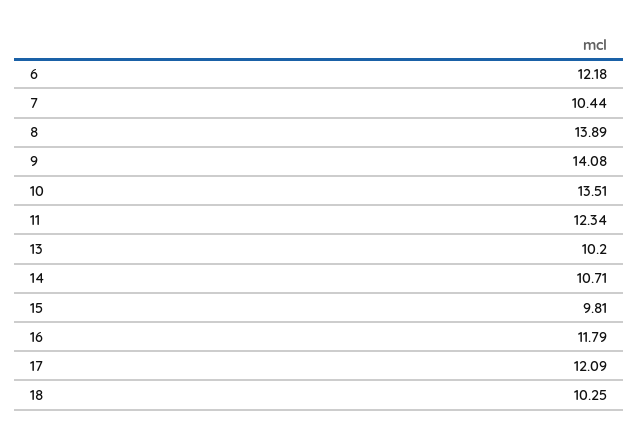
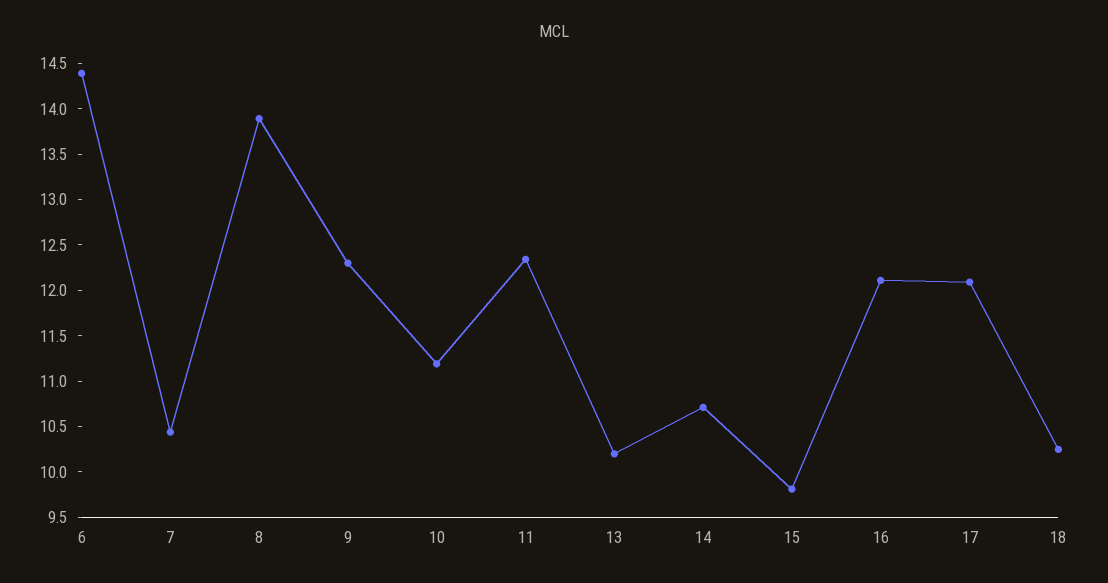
6: 12.18 -> 14.4
9: 14.08 -> 12.3
10: 13.51 -> 11.2
16: 11.79 -> 12.1

